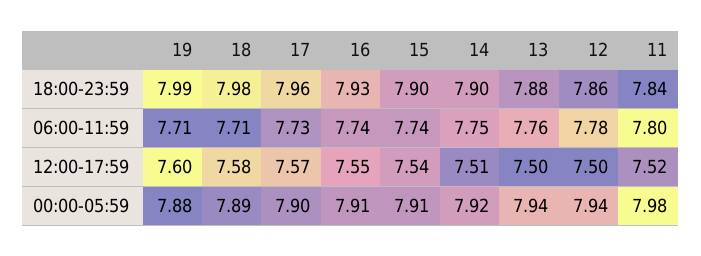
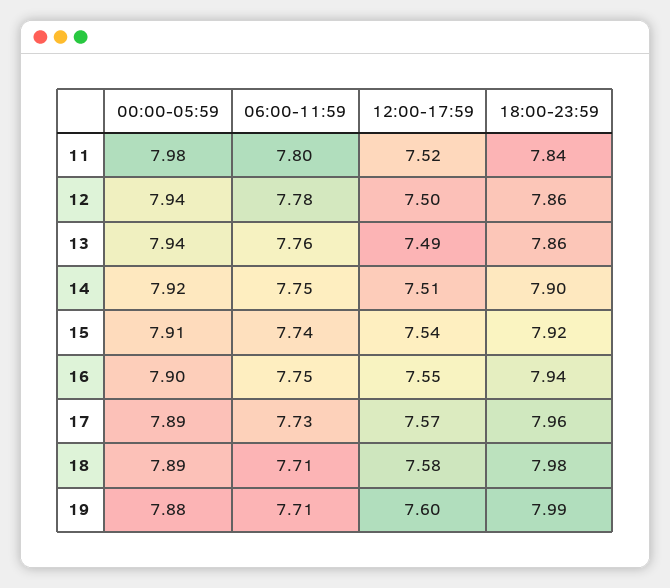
16, 18:00-23:59: 7.93 -> 7.94
15, 18:00-23:59: 7.9 -> 7.92
13, 18:00-23:59: 7.88 -> 7.86
16, 06:00-11:59: 7.74 -> 7.75
13, 12:00-17:59: 7.5 -> 7.49
17, 00:00-05:59: 7.9 -> 7.89
16, 00:00-05:59: 7.91 -> 7.9

